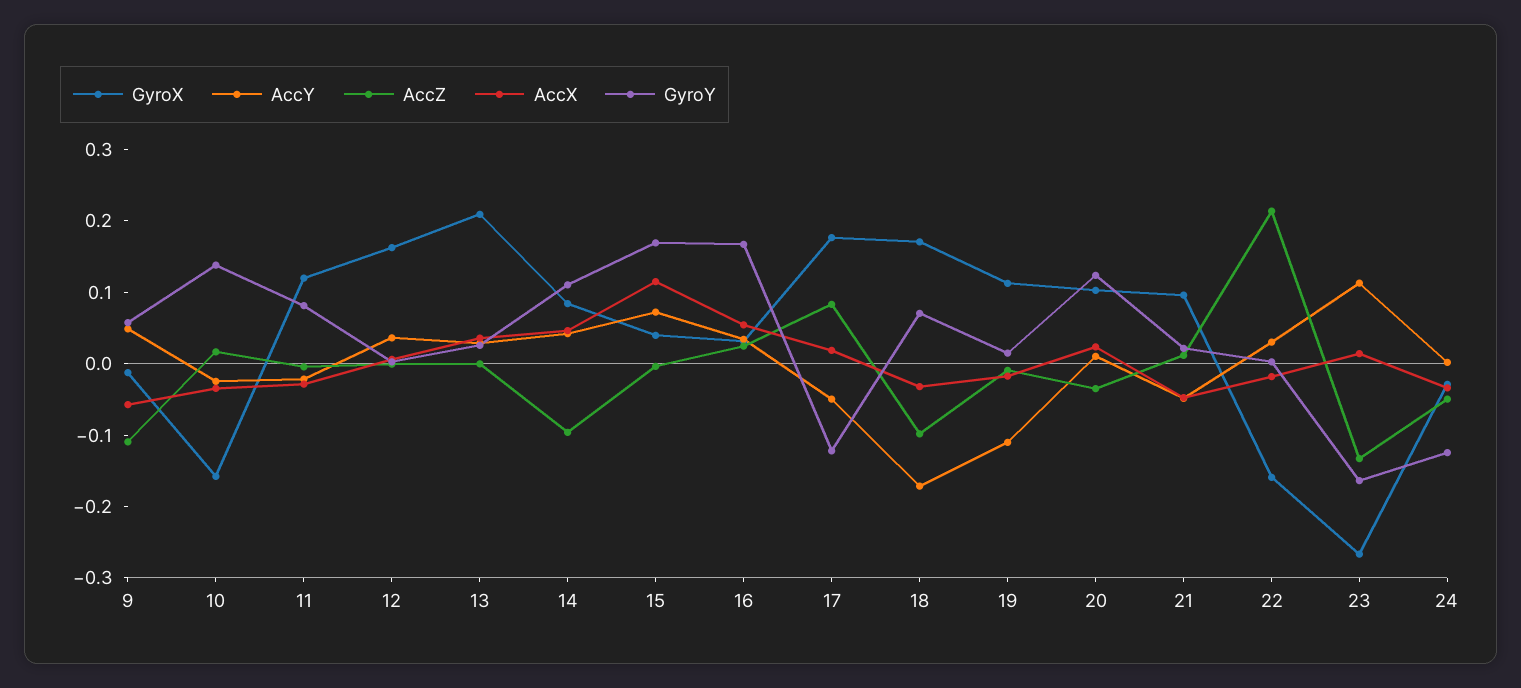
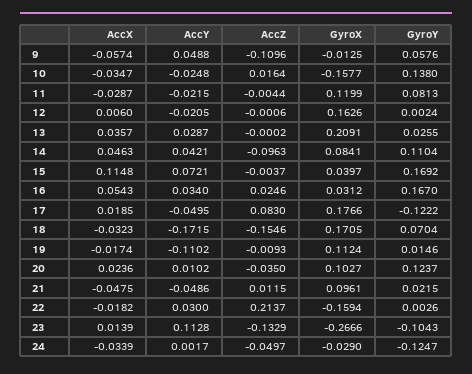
AccY, 12: 0.04 -> -0.0205
AccZ, 18: -0.1 -> -0.1546
GyroY, 23: -0.16 -> -0.1043

